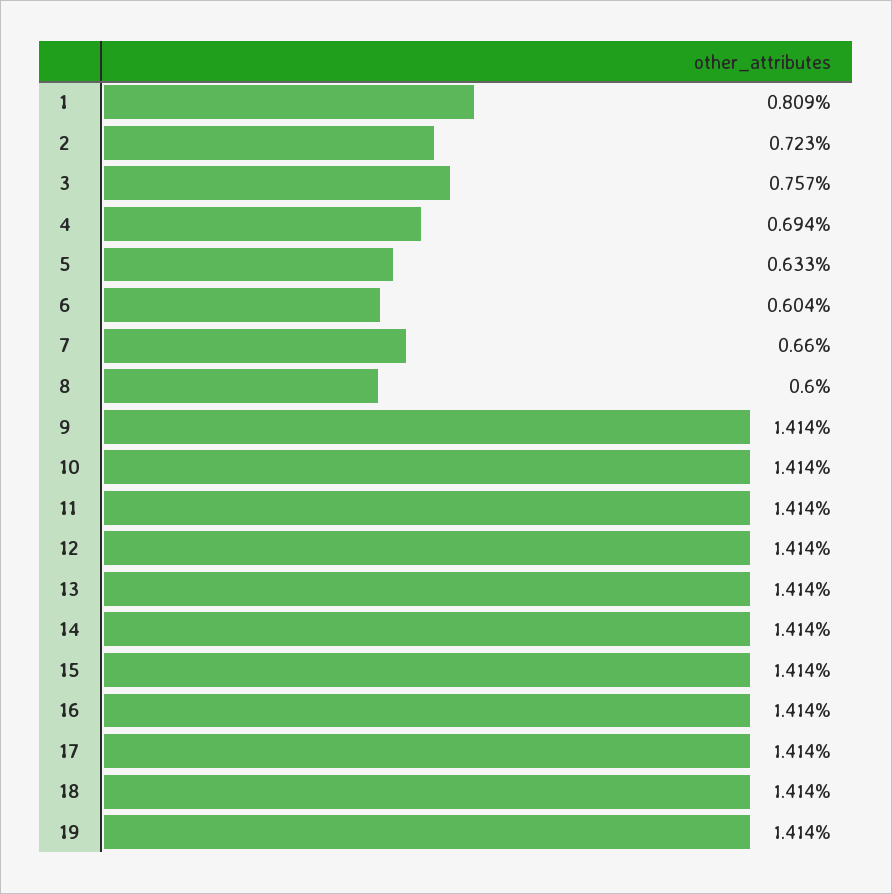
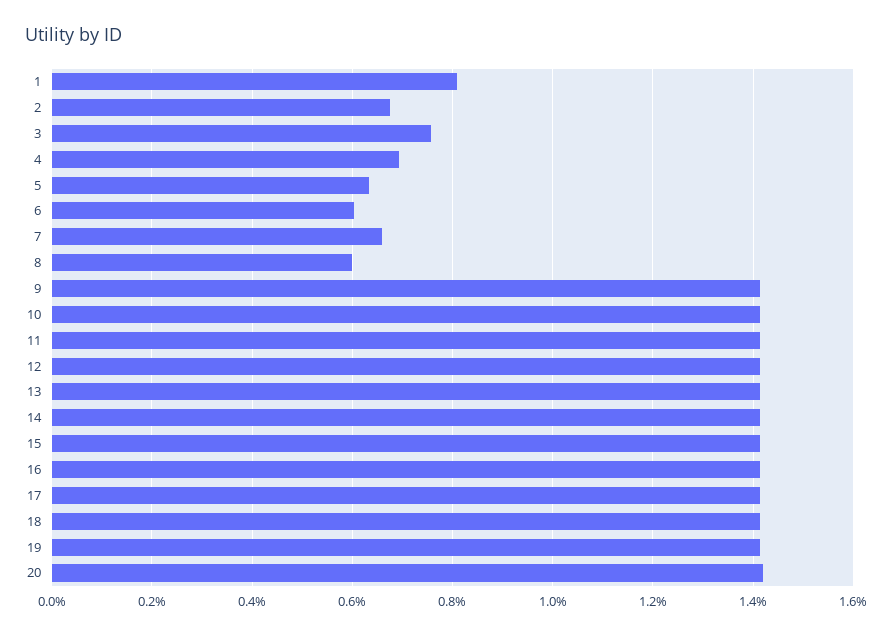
2: 0.723 -> 0.68
20: none -> 1.42

